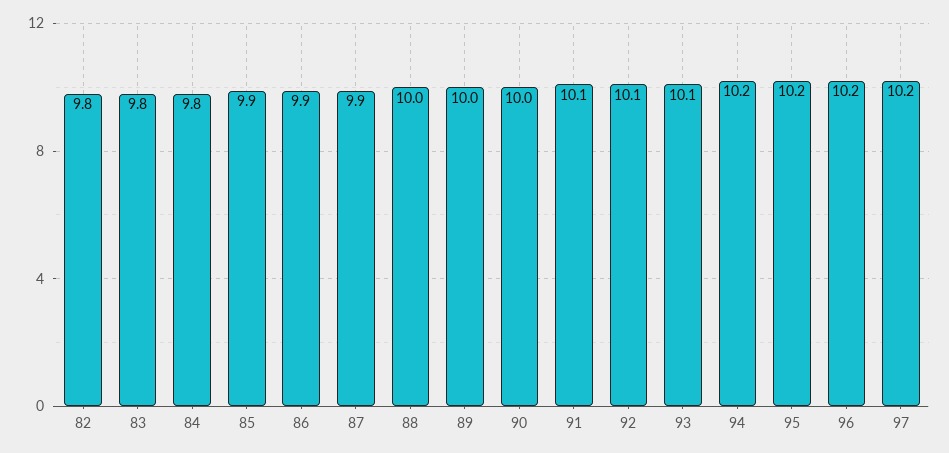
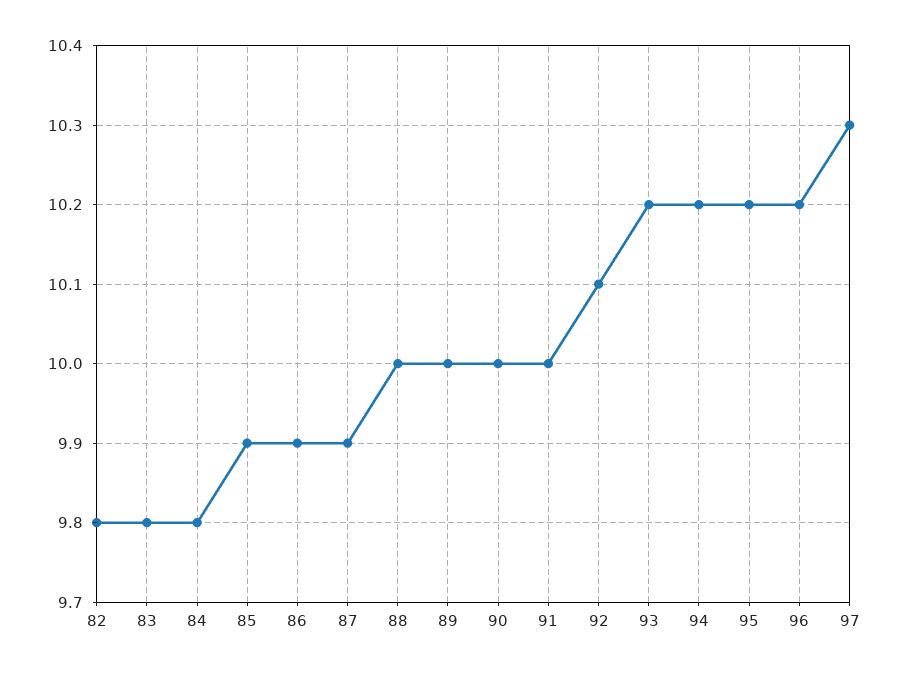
91: 10.1 -> 10
93: 10.1 -> 10.2
97: 10.2 -> 10.3

